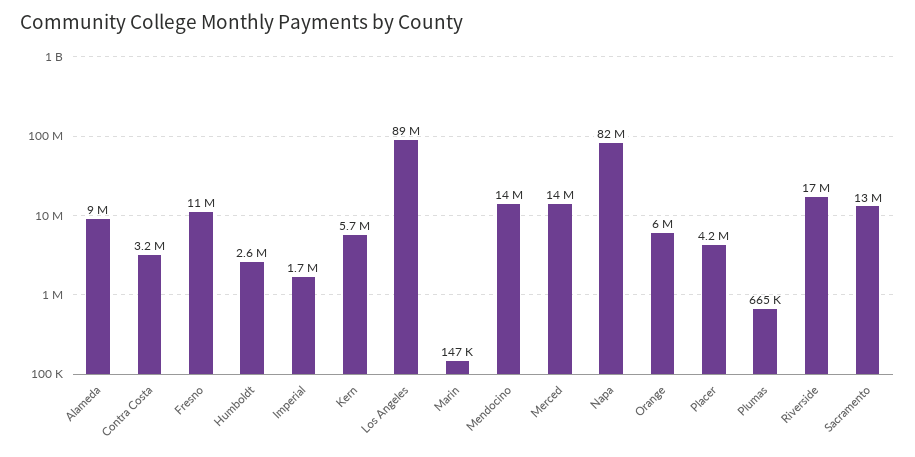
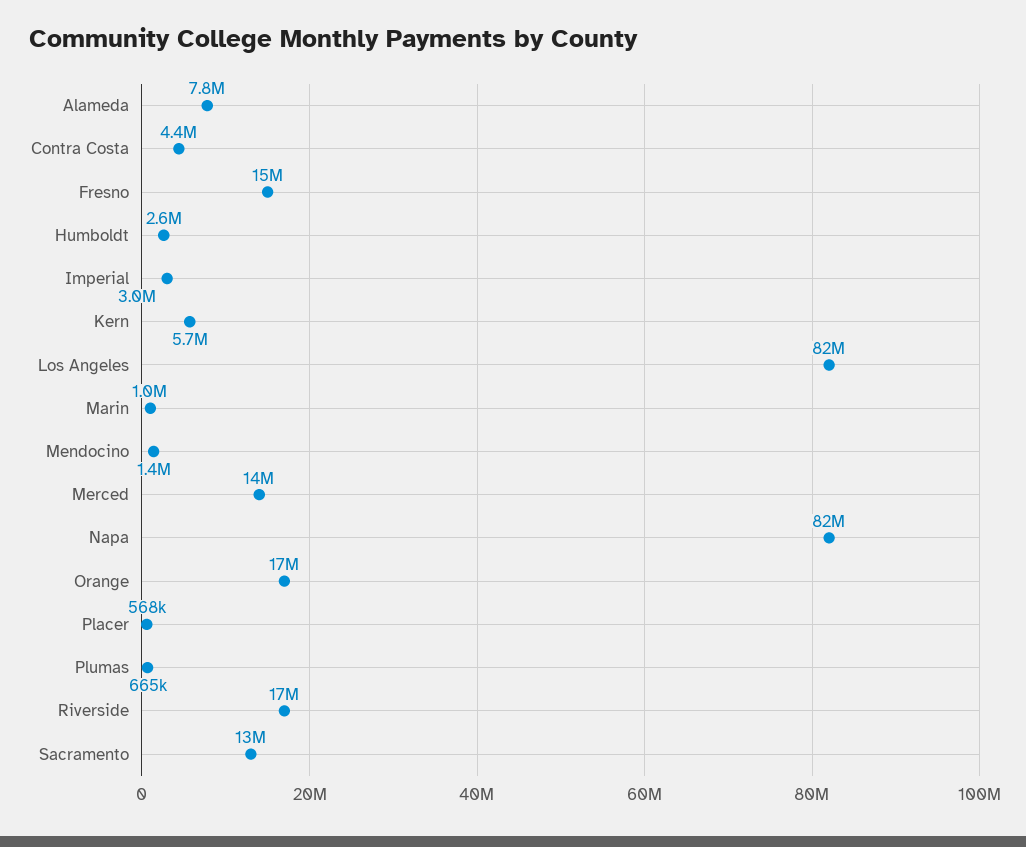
Alameda: 9000000 -> 7800000
Contra Costa: 3200000 -> 4400000
Fresno: 11000000 -> 15000000
Imperial: 1700000 -> 3000000
Los Angeles: 89000000 -> 82000000
Marin: 147000 -> 1000000
Mendocino: 14000000 -> 1400000
Orange: 6000000 -> 17000000
Placer: 4200000 -> 568000

